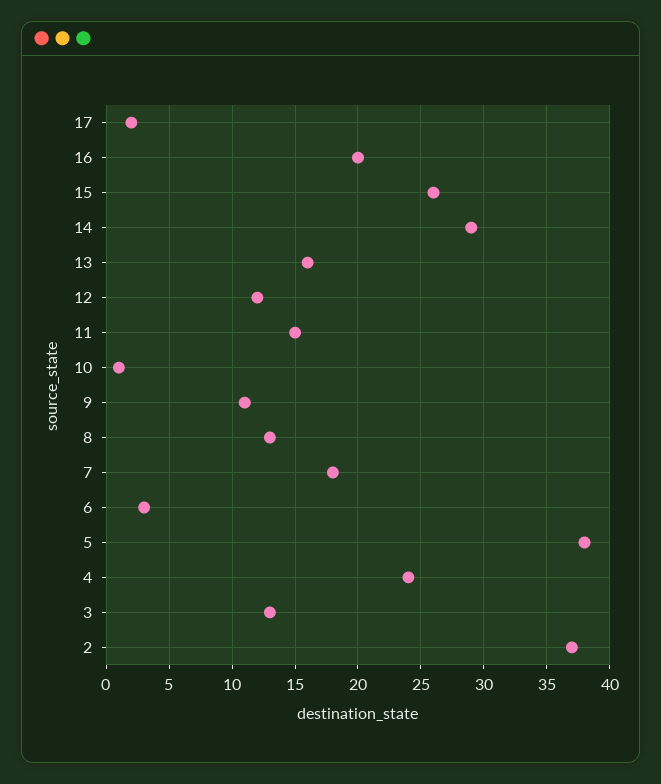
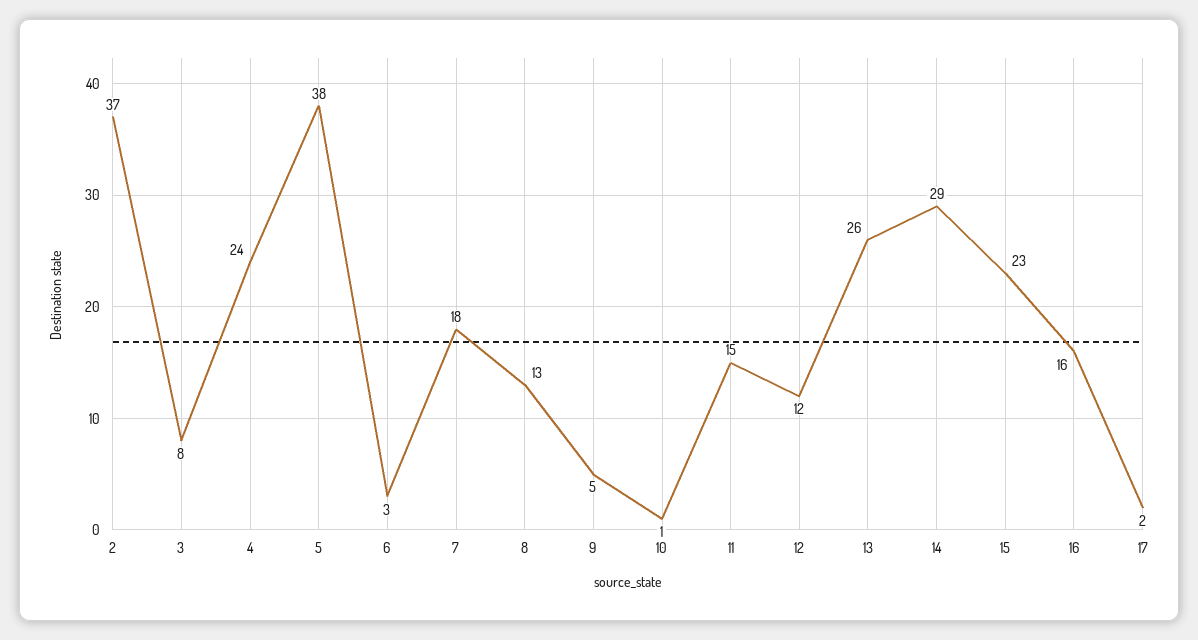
16: 20 -> 16
15: 26 -> 23
13: 16 -> 26
9: 11 -> 5
3: 13 -> 8

